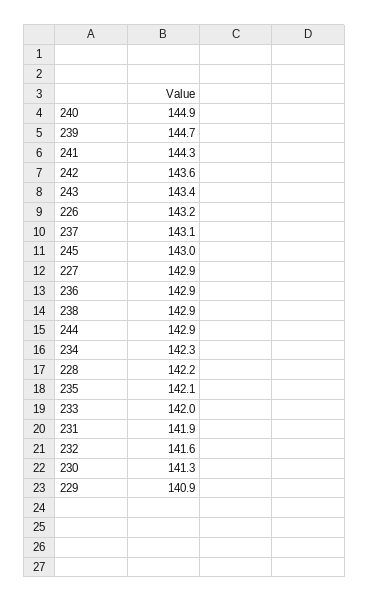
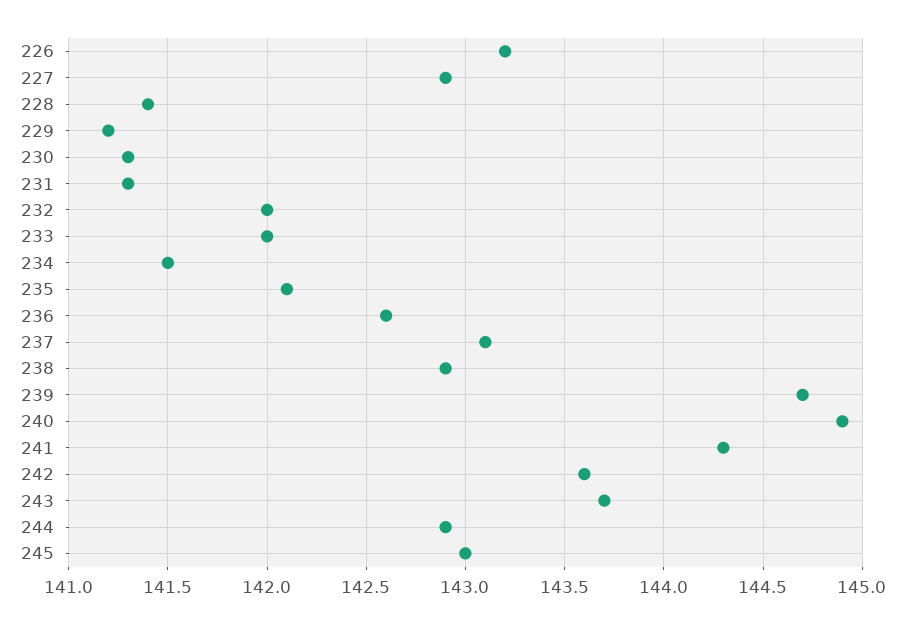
243: 143.4 -> 143.7
236: 142.9 -> 142.6
234: 142.3 -> 141.5
228: 142.2 -> 141.4
231: 141.9 -> 141.3
232: 141.6 -> 142
229: 140.9 -> 141.2

